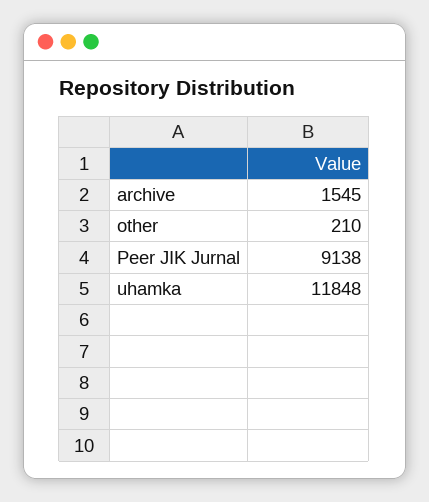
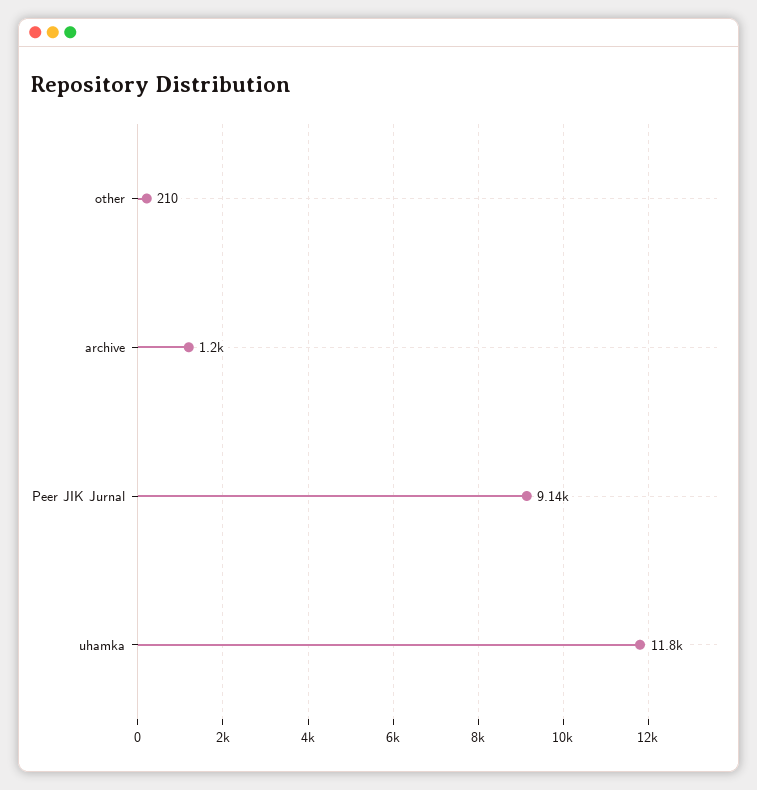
archive: 1545 -> 1200

